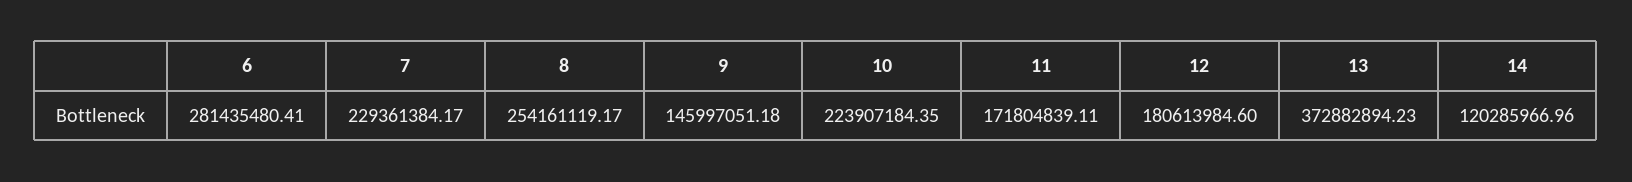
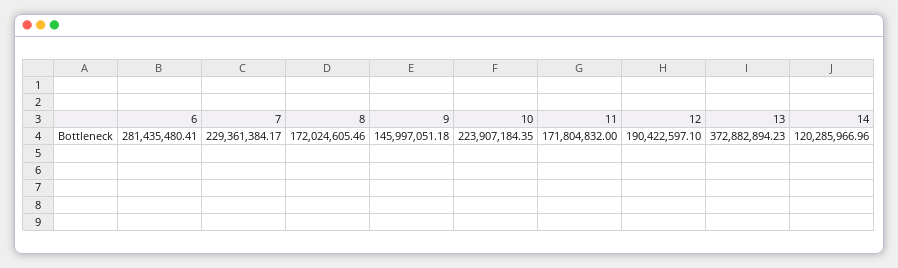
8: 254161119.17 -> 172024605.46
11: 171804839.11 -> 171804832
12: 180613984.6 -> 190422597.1

